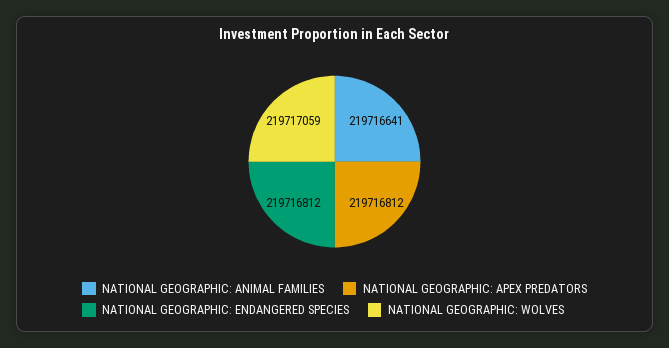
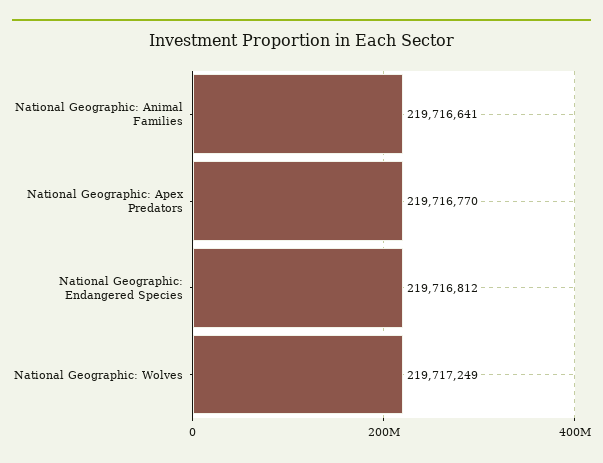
NATIONAL GEOGRAPHIC: APEX PREDATORS: 219716812 -> 219716770
NATIONAL GEOGRAPHIC: WOLVES: 219717059 -> 219717249

